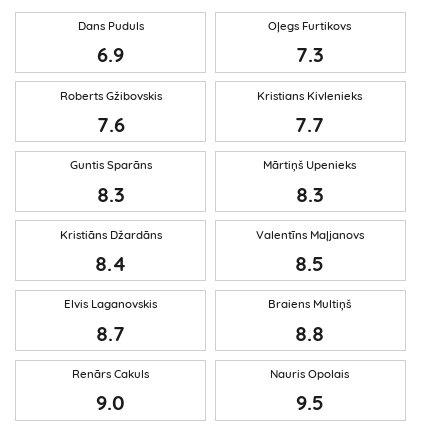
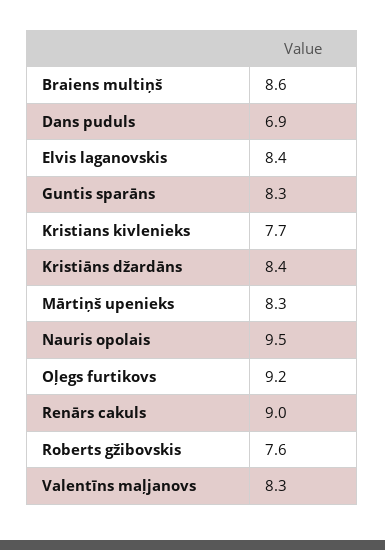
Oļegs Furtikovs: 7.3 -> 9.2
Valentīns Maļjanovs: 8.5 -> 8.3
Elvis Laganovskis: 8.7 -> 8.4
Braiens Multiņš: 8.8 -> 8.6

